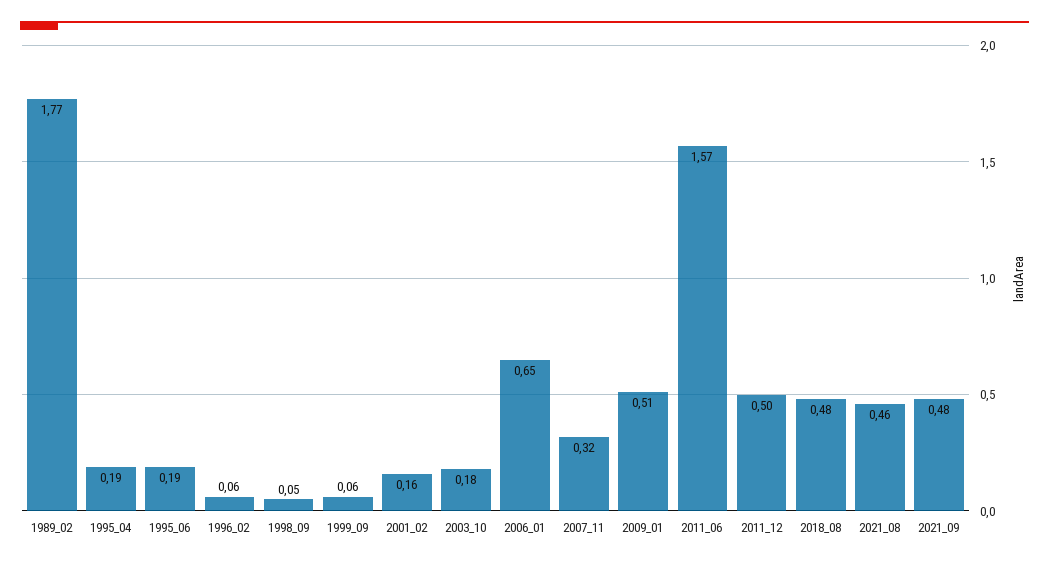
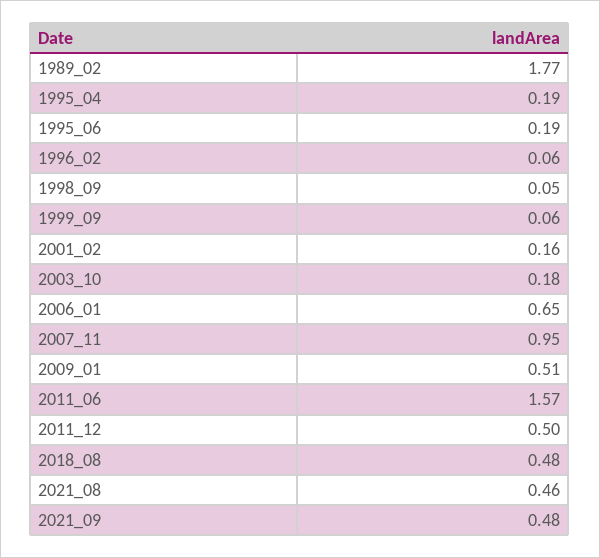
2007_11: 0.32 -> 0.95

